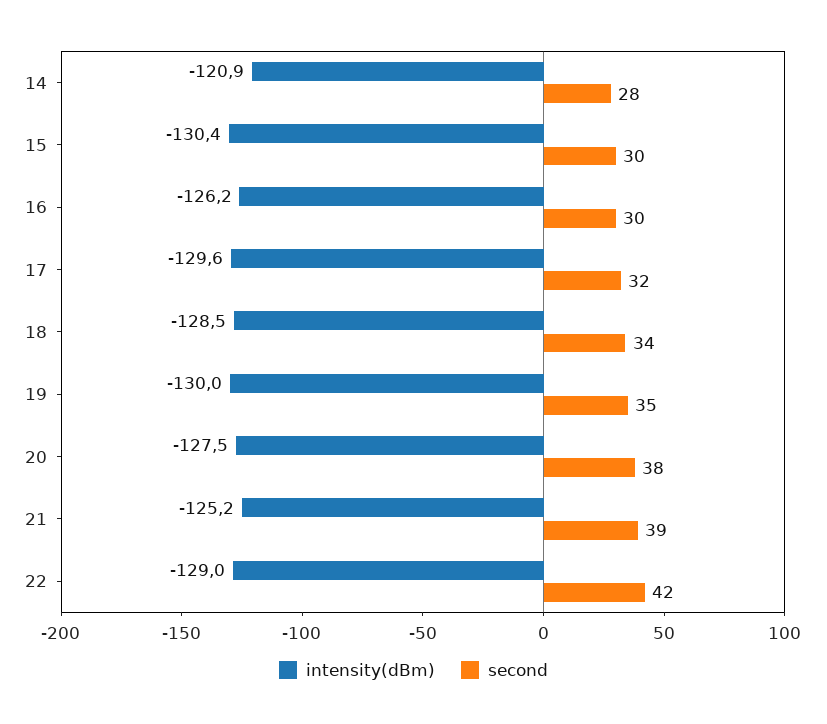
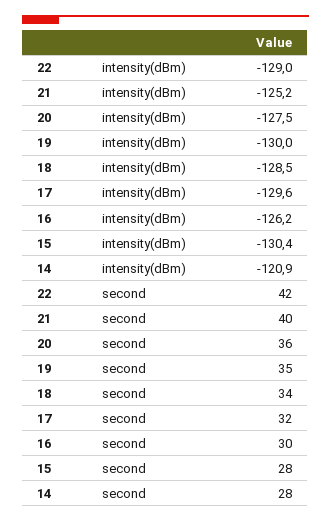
second, 15: 30 -> 28
second, 20: 38 -> 36
second, 21: 39 -> 40

